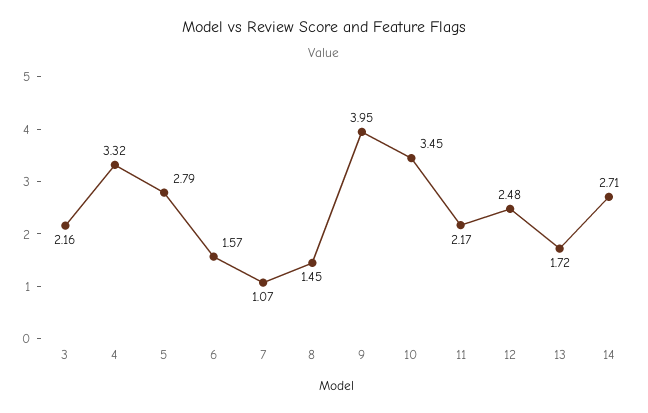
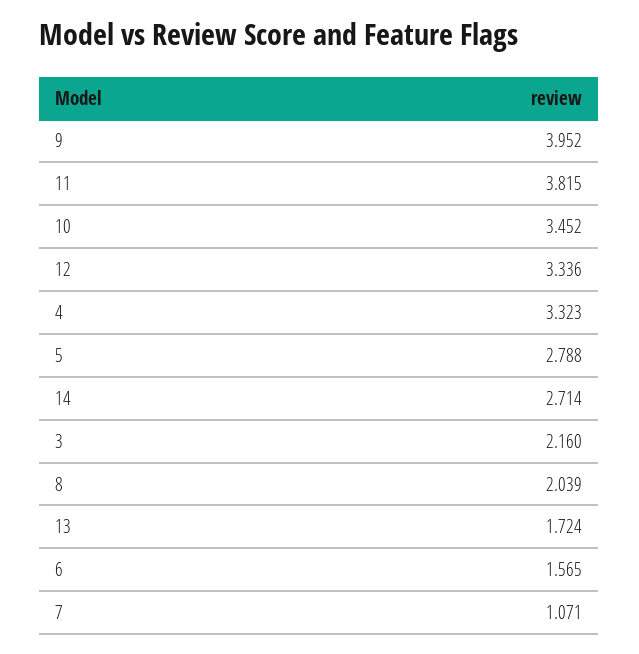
8: 1.45 -> 2.039
11: 2.17 -> 3.815
12: 2.48 -> 3.336

